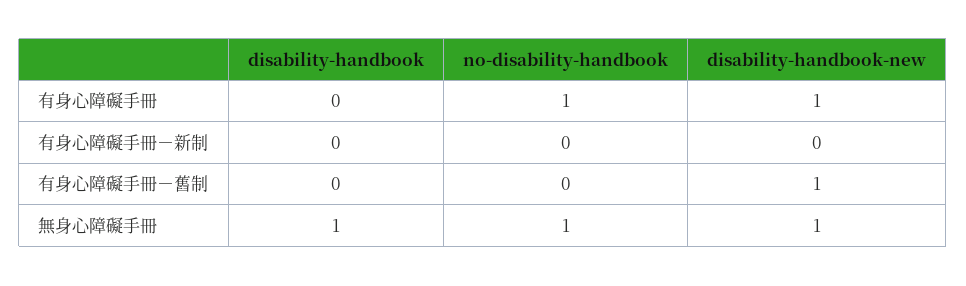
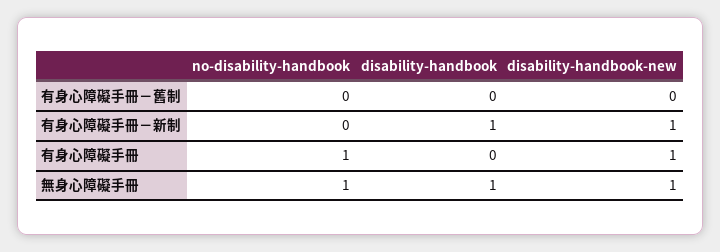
disability-handbook, 有身心障礙手冊－新制: 0 -> 1
disability-handbook-new, 有身心障礙手冊－新制: 0 -> 1
disability-handbook-new, 有身心障礙手冊－舊制: 1 -> 0

